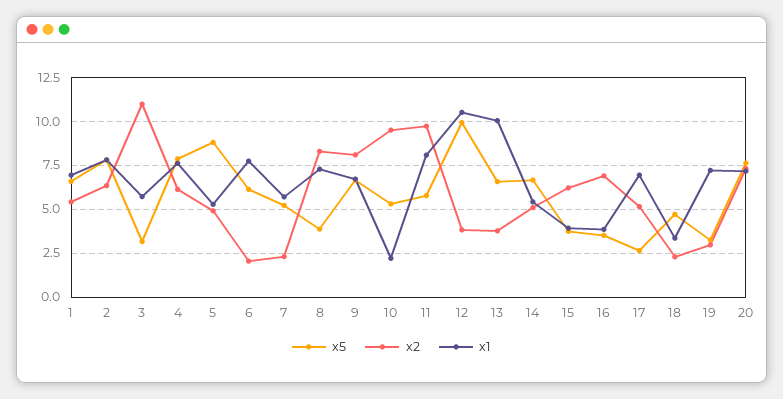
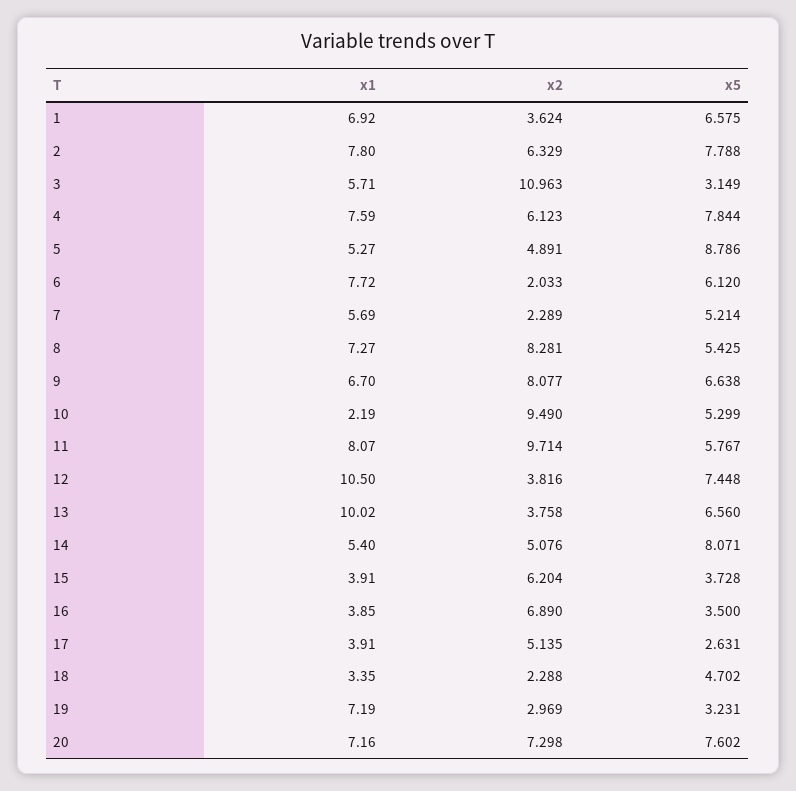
x2, 1: 5.5 -> 3.624
x5, 8: 4 -> 5.425
x5, 12: 10 -> 7.448
x5, 14: 6.5 -> 8.071
x1, 17: 7 -> 3.91

